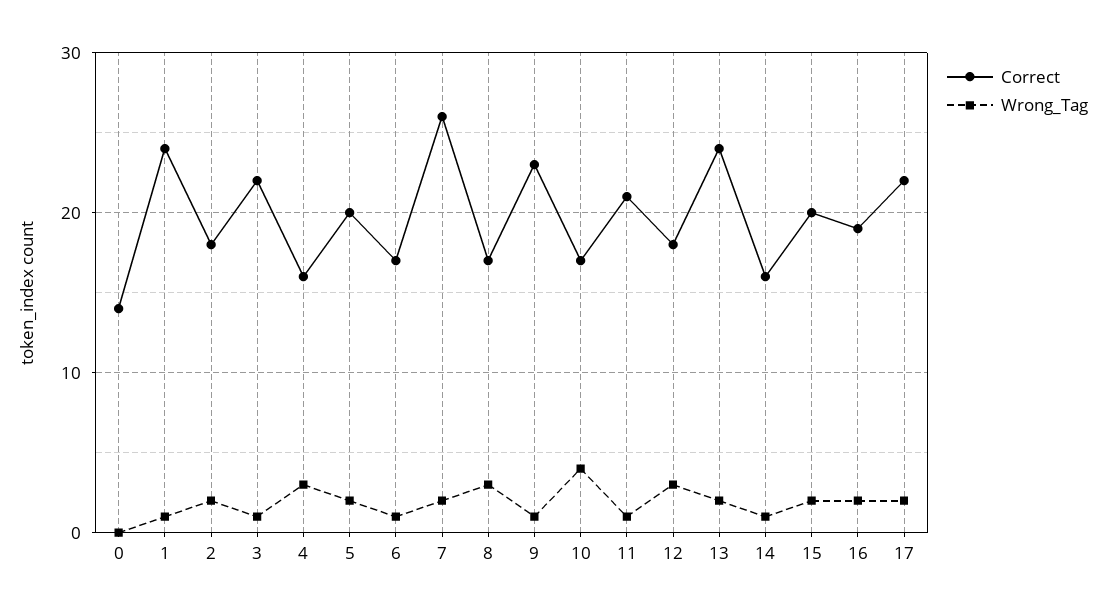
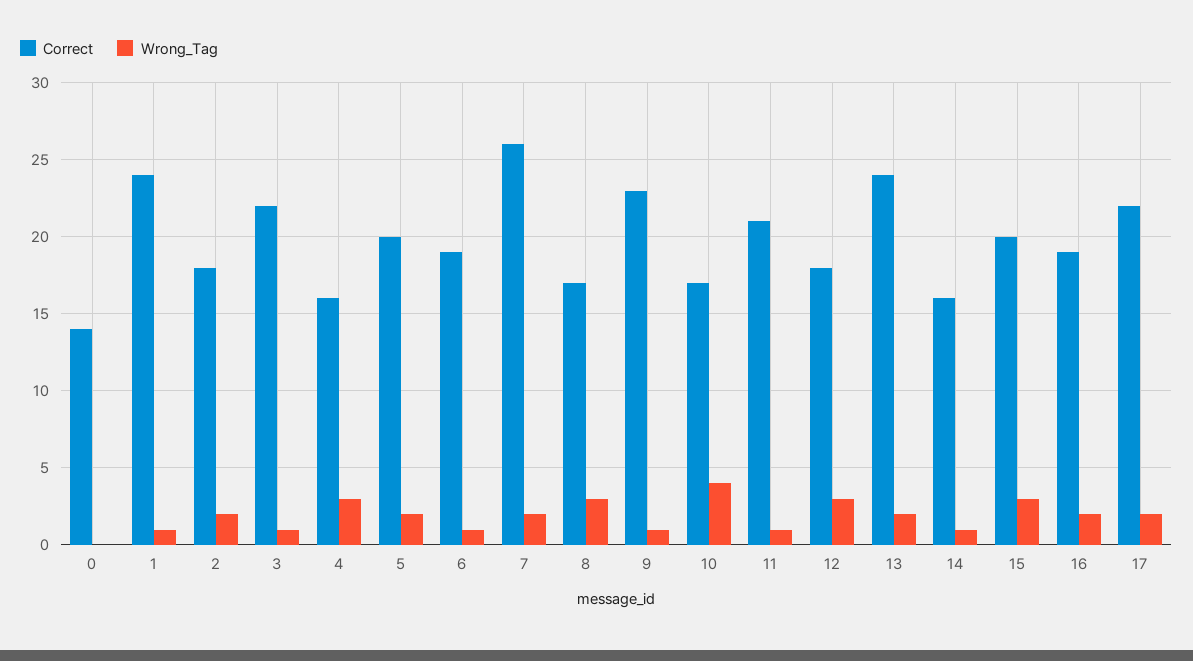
Correct, 6: 17 -> 19
Wrong_Tag, 15: 2 -> 3

